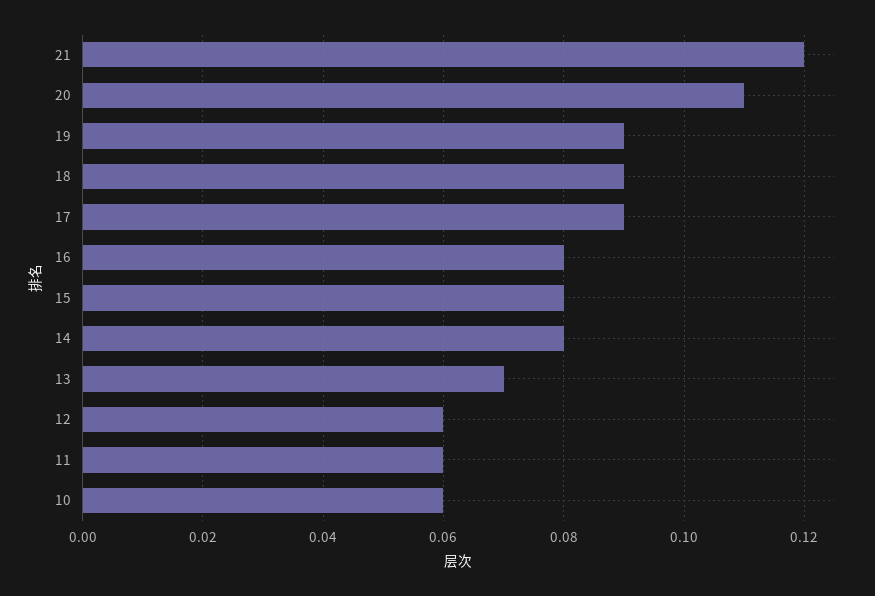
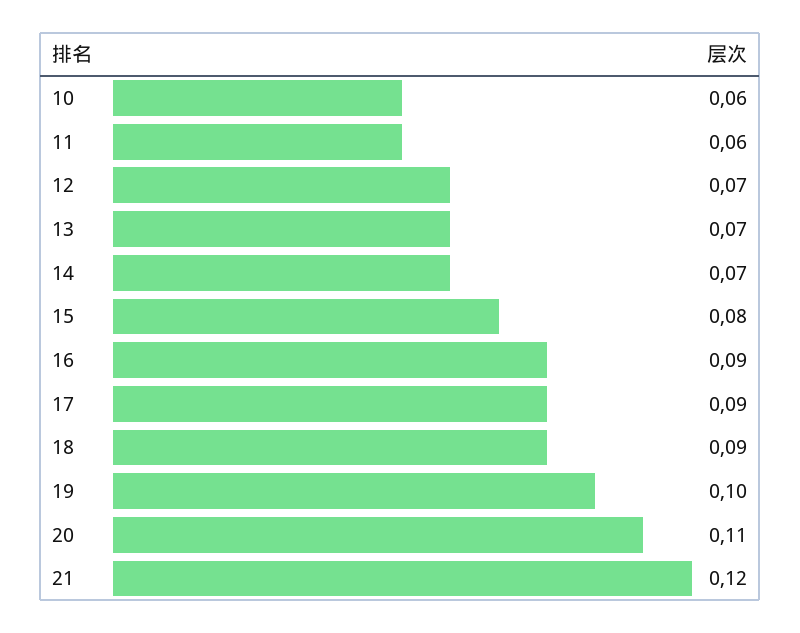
19: 0.09 -> 0.1
16: 0.08 -> 0.09
14: 0.08 -> 0.07
12: 0.06 -> 0.07

